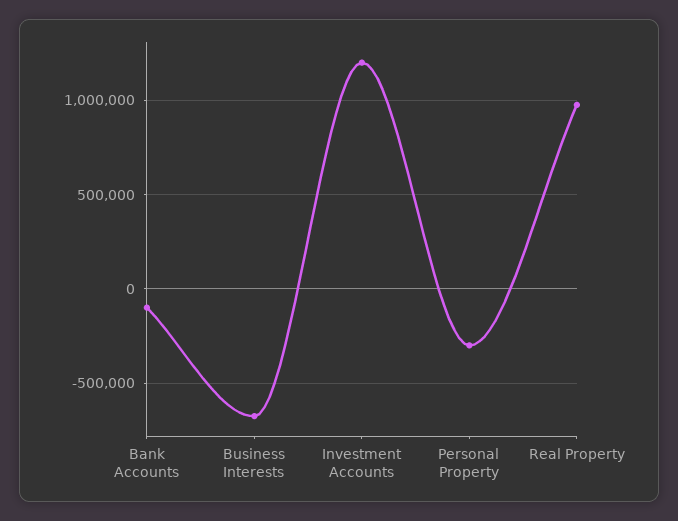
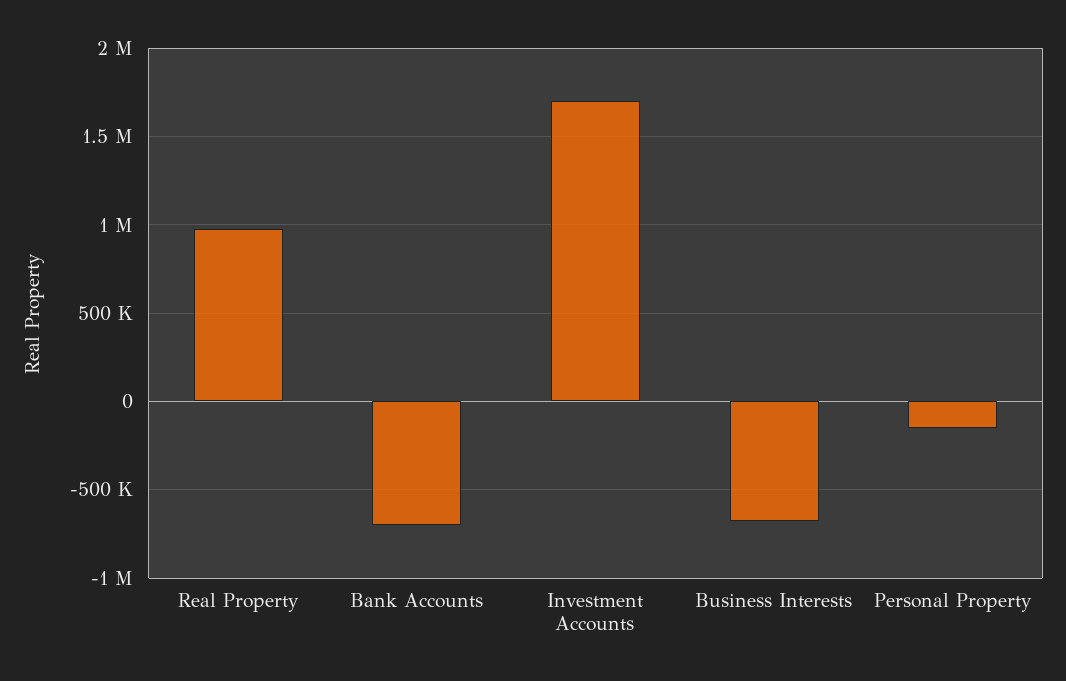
Bank Accounts: -100000 -> -700000
Investment Accounts: 1200000 -> 1700000
Personal Property: -300000 -> -150000

